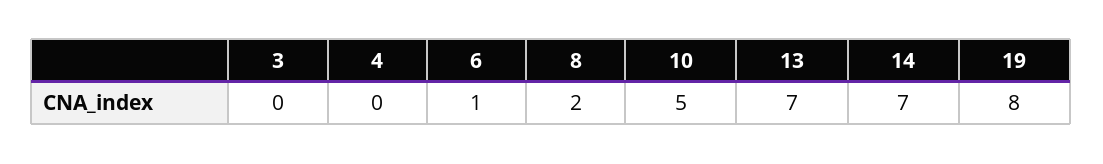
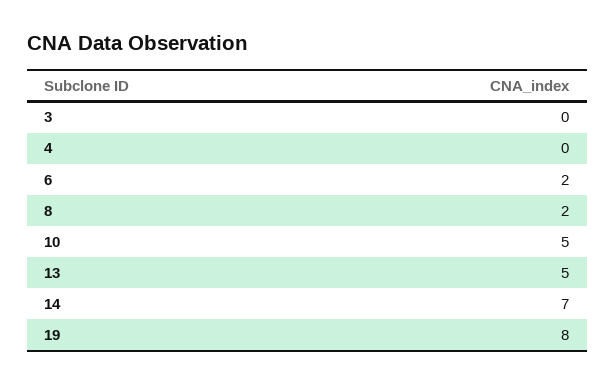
6: 1 -> 2
13: 7 -> 5

